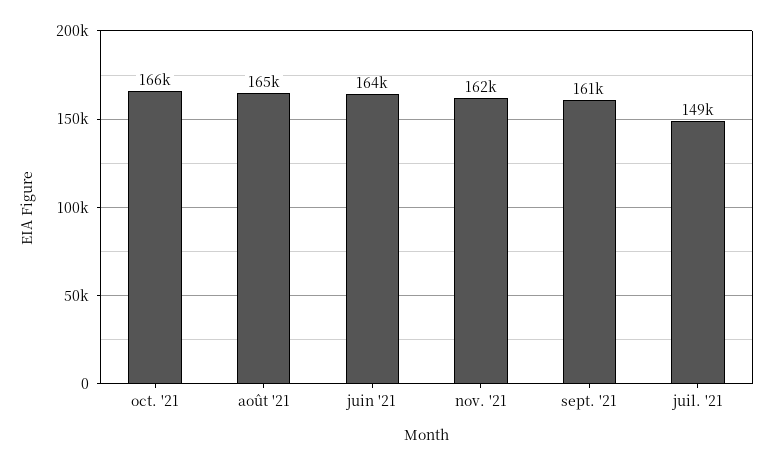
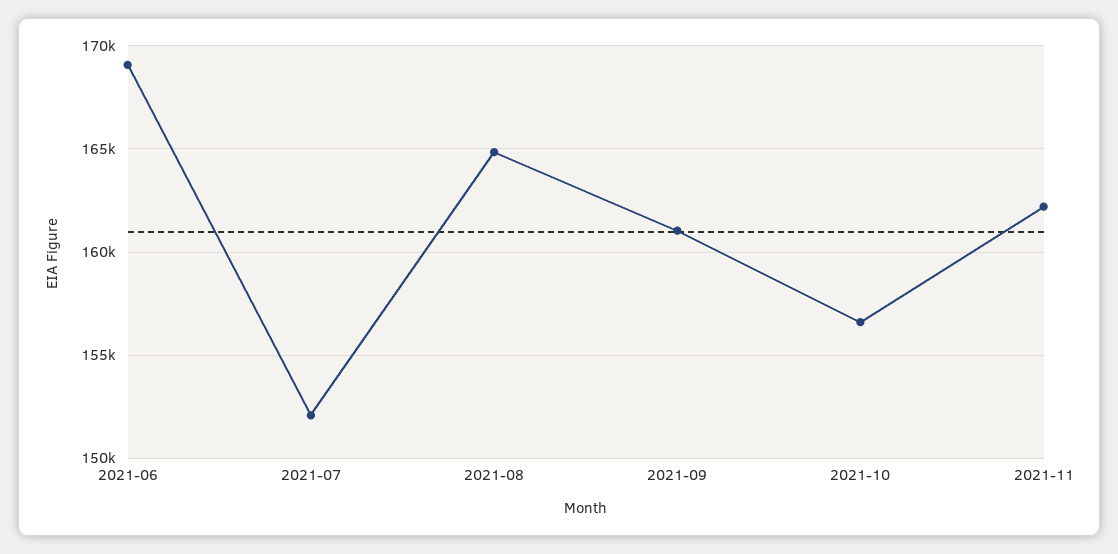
oct. '21: 166000 -> 156500
juin '21: 164000 -> 169000
juil. '21: 149000 -> 152000

